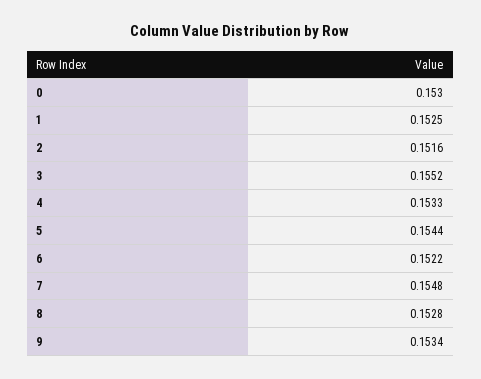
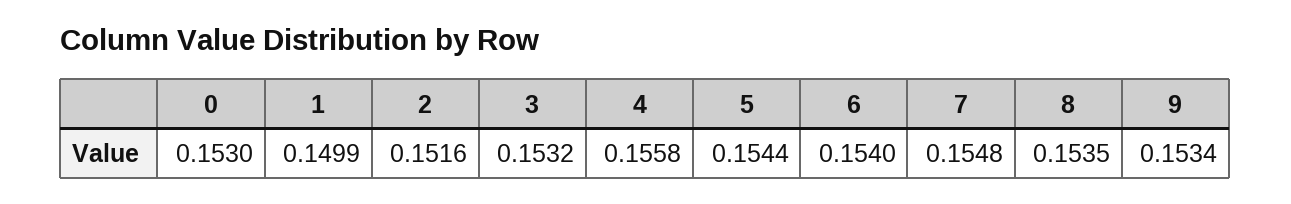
1: 0.1525 -> 0.1499
3: 0.1552 -> 0.1532
4: 0.1533 -> 0.1558
6: 0.1522 -> 0.154
8: 0.1528 -> 0.1535

